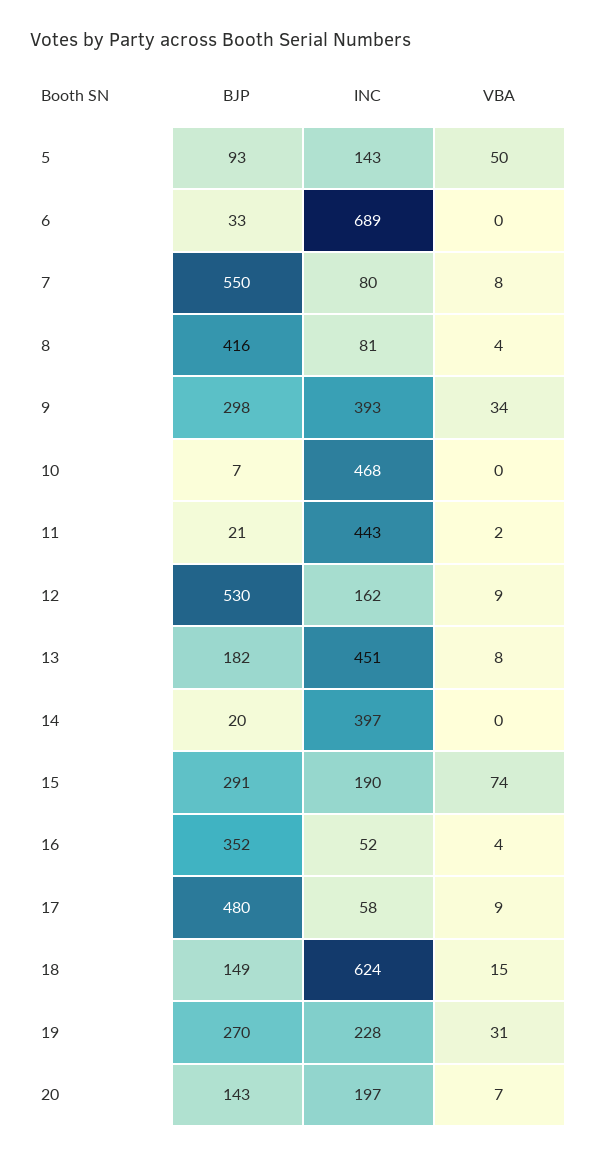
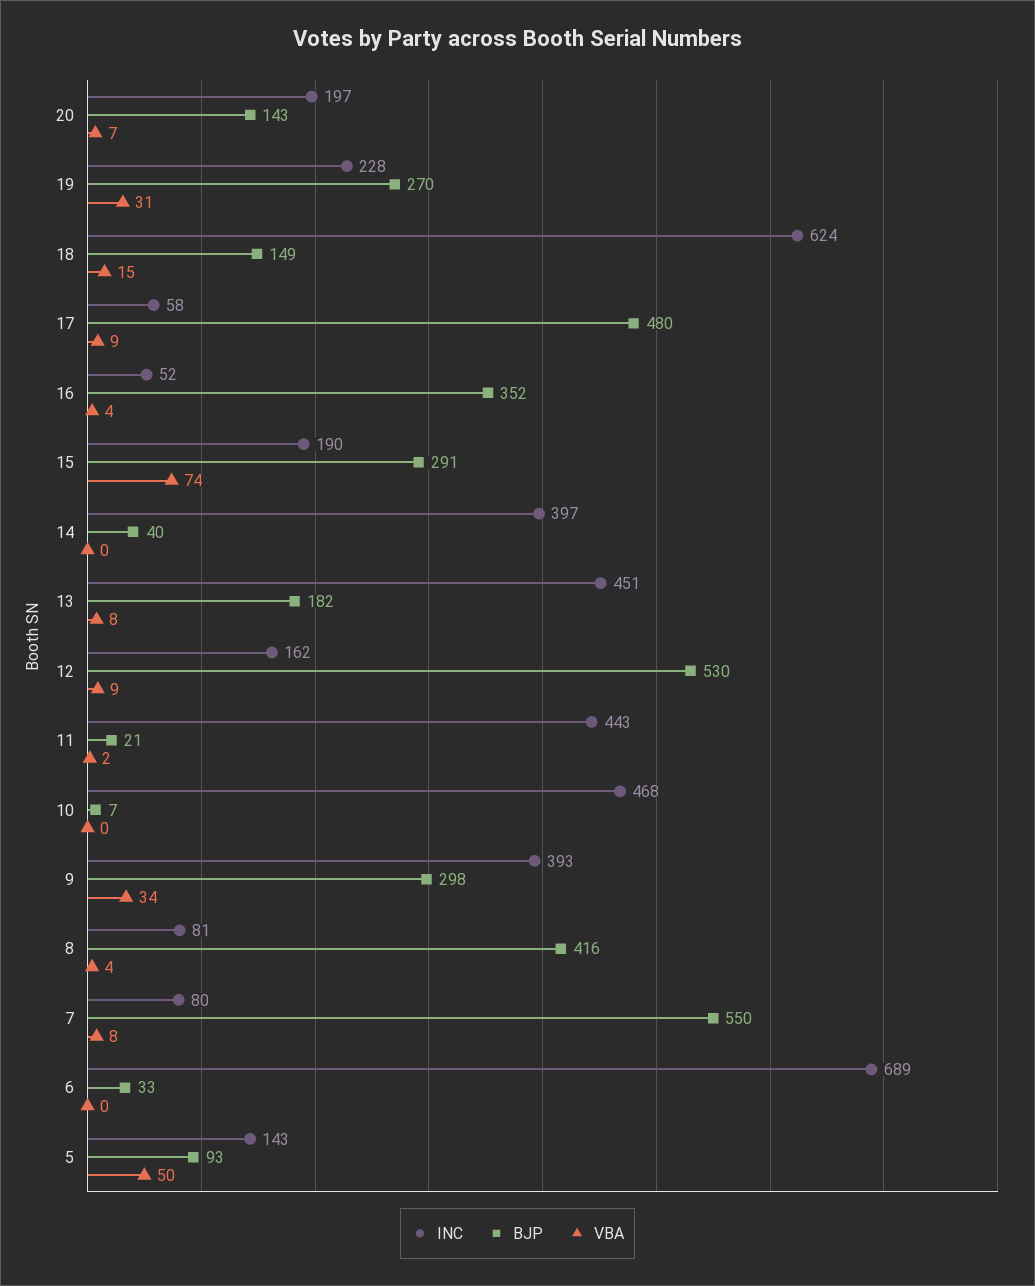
BJP, 14: 20 -> 40

